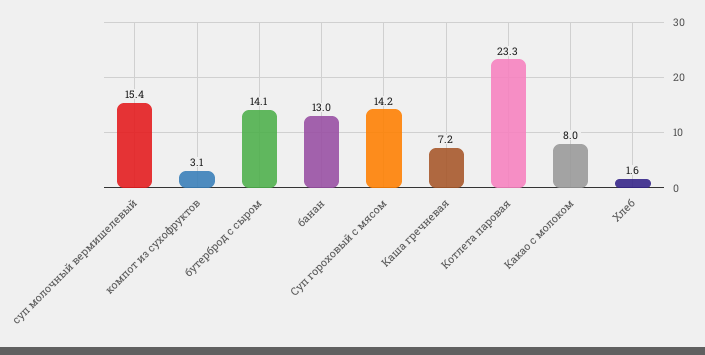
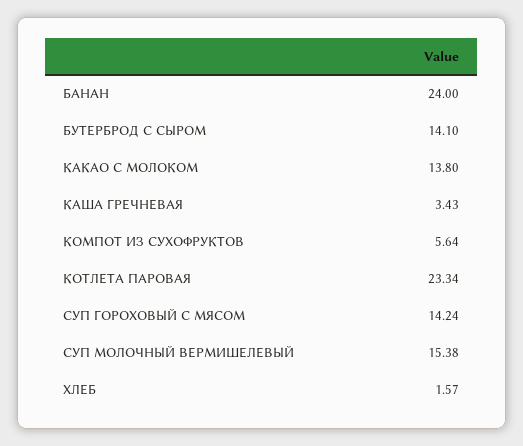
компот из сухофруктов: 3.1 -> 5.64
банан: 13 -> 24
Каша гречневая: 7.2 -> 3.43
Какао с молоком: 8 -> 13.8

